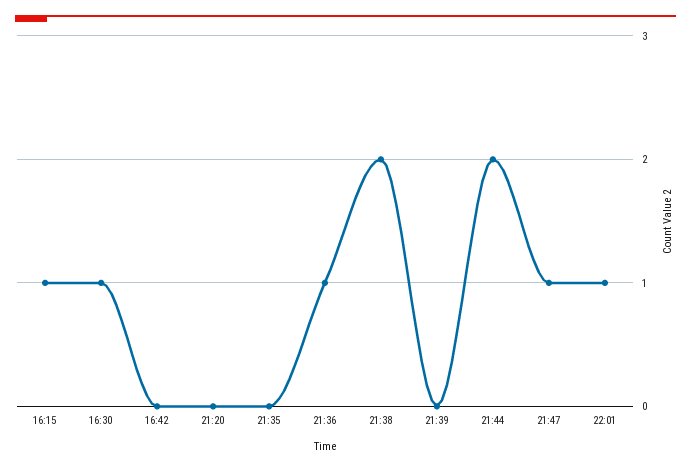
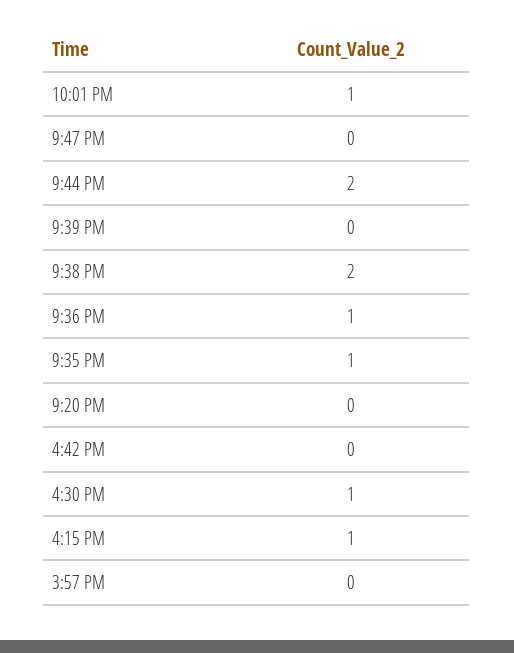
21:35: 0 -> 1
21:47: 1 -> 0
3:57 PM: none -> 0

